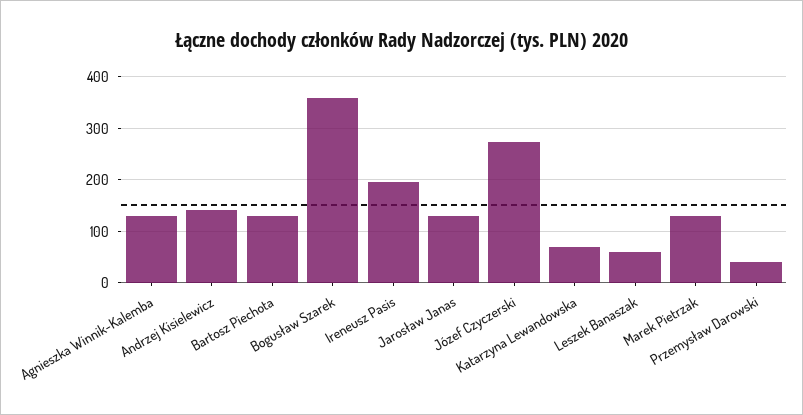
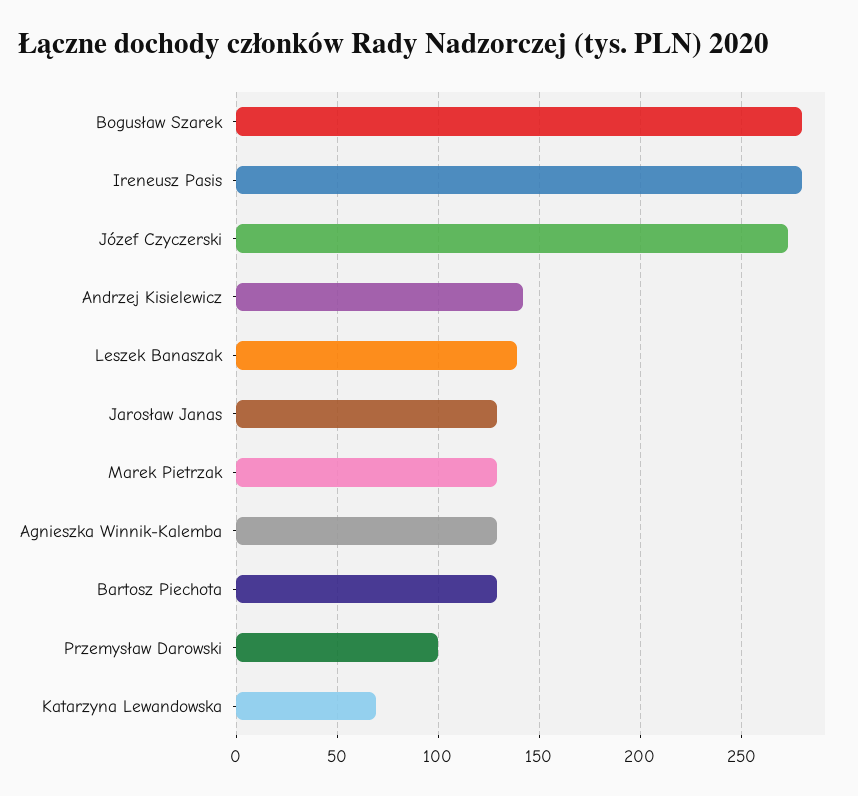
Bogusław Szarek: 360 -> 280
Ireneusz Pasis: 200 -> 280
Leszek Banaszak: 60 -> 140
Przemysław Darowski: 40 -> 100

